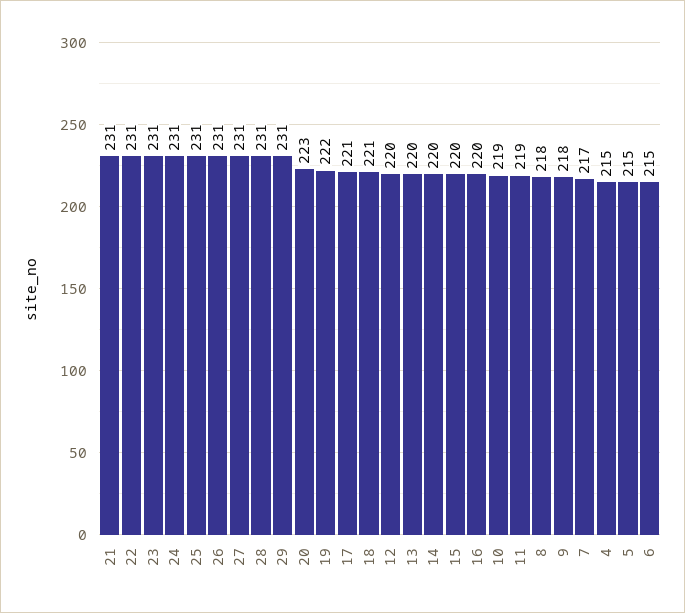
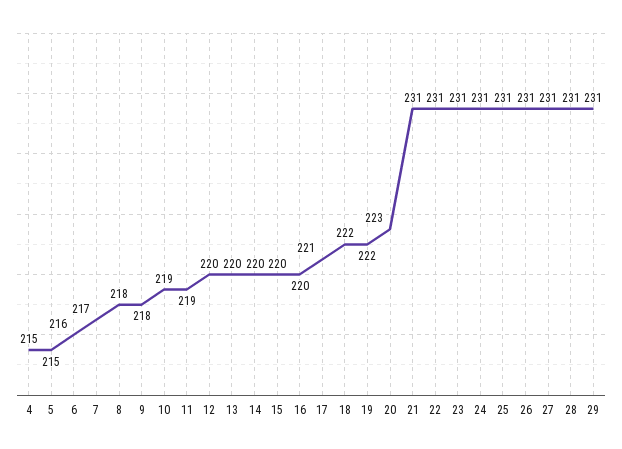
18: 221 -> 222
6: 215 -> 216

